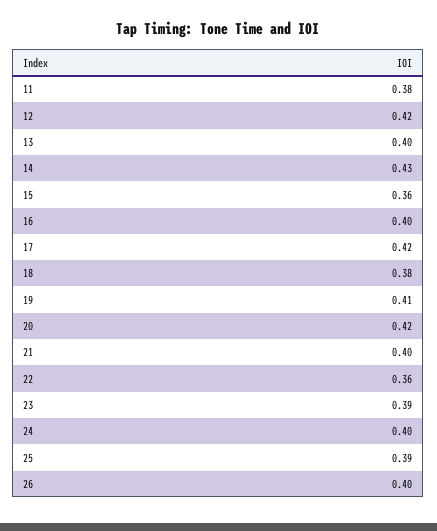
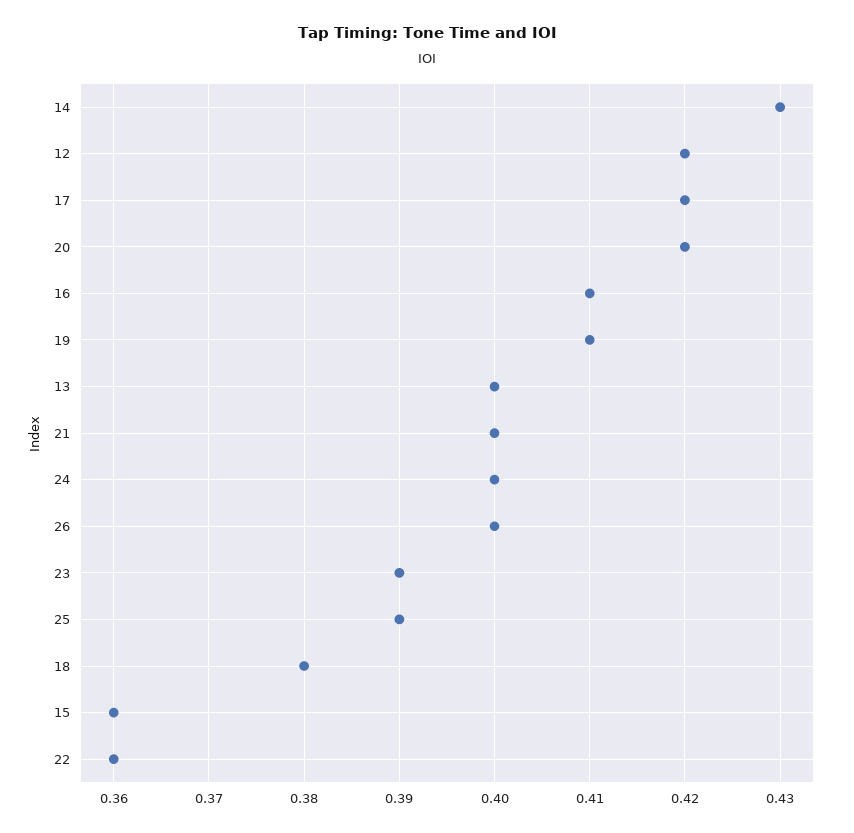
11: 0.38 -> none
16: 0.4 -> 0.41

